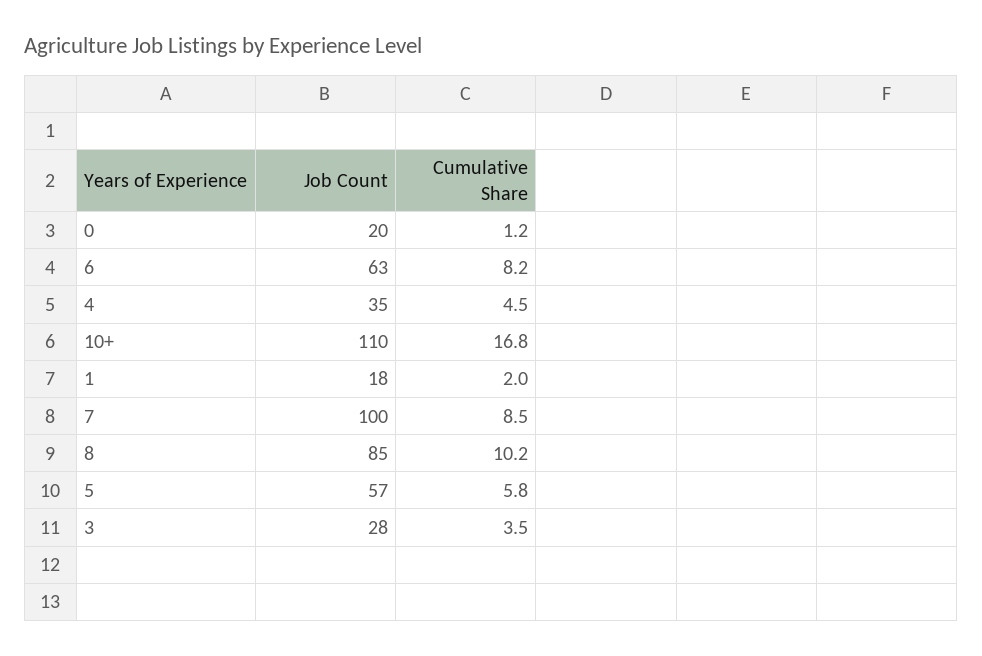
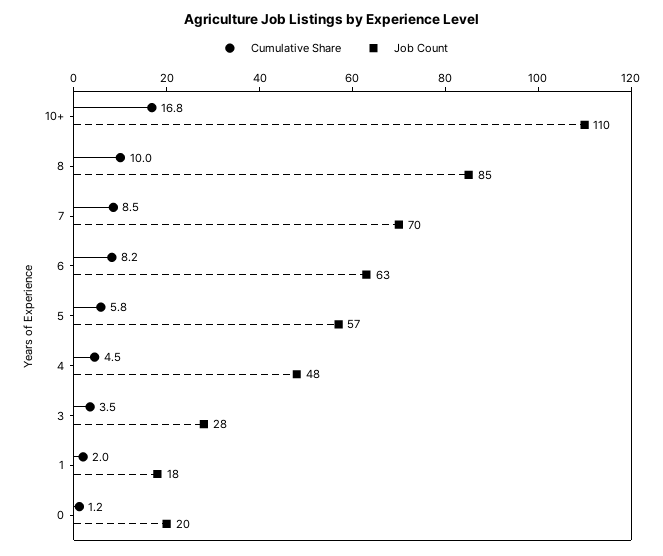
Job Count, 4: 35 -> 48
Job Count, 7: 100 -> 70
Cumulative Share, 8: 10.2 -> 10

